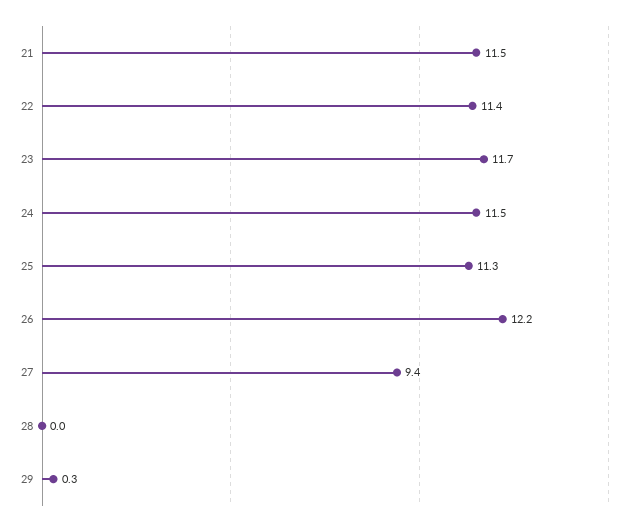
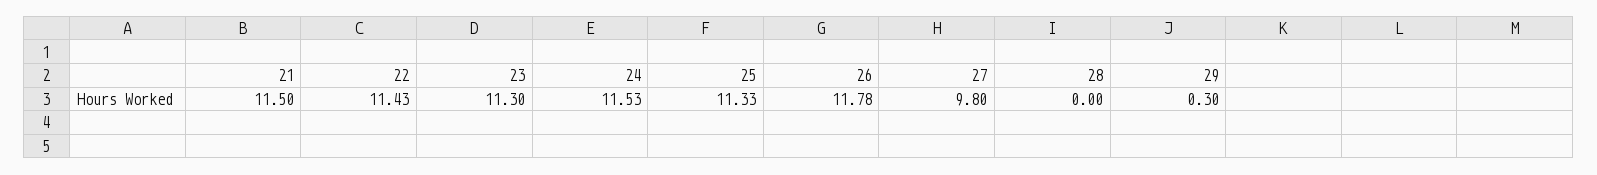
23: 11.7 -> 11.3
26: 12.2 -> 11.78
27: 9.4 -> 9.8

